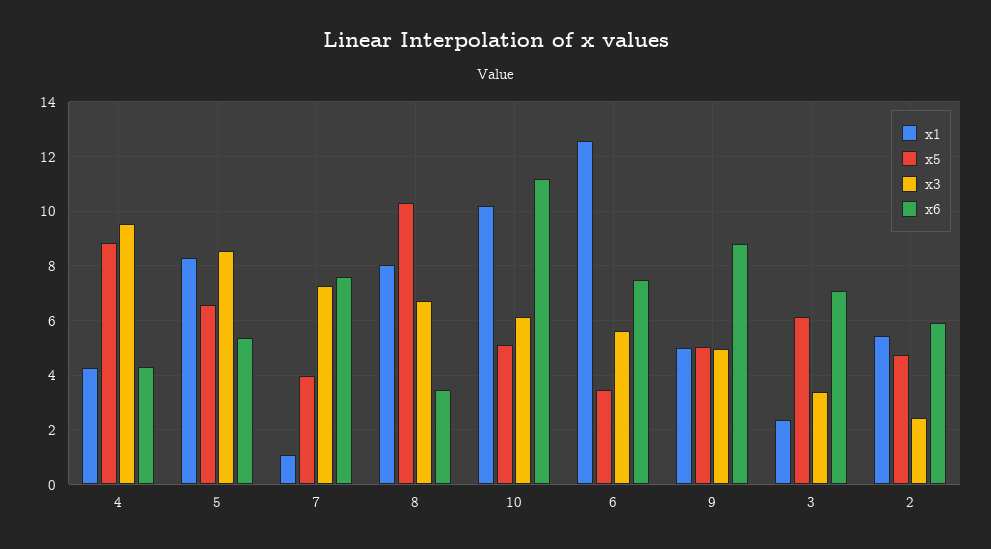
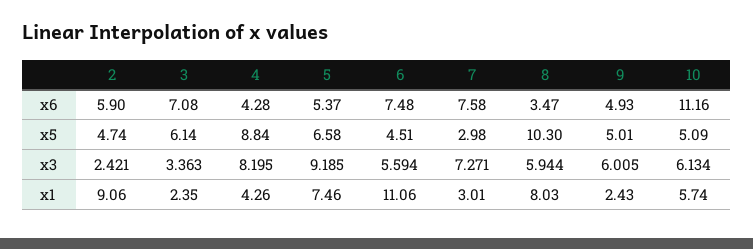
x3, 4: 9.5 -> 8.195
x1, 5: 8.25 -> 7.46
x3, 5: 8.5 -> 9.185
x1, 7: 1 -> 3.01
x5, 7: 4 -> 2.98
x3, 8: 6.75 -> 5.944
x1, 10: 10.25 -> 5.74
x1, 6: 12.5 -> 11.06
x5, 6: 3.5 -> 4.51
x1, 9: 5 -> 2.43
x3, 9: 5 -> 6.005
x6, 9: 8.75 -> 4.93
x1, 2: 5.5 -> 9.06

